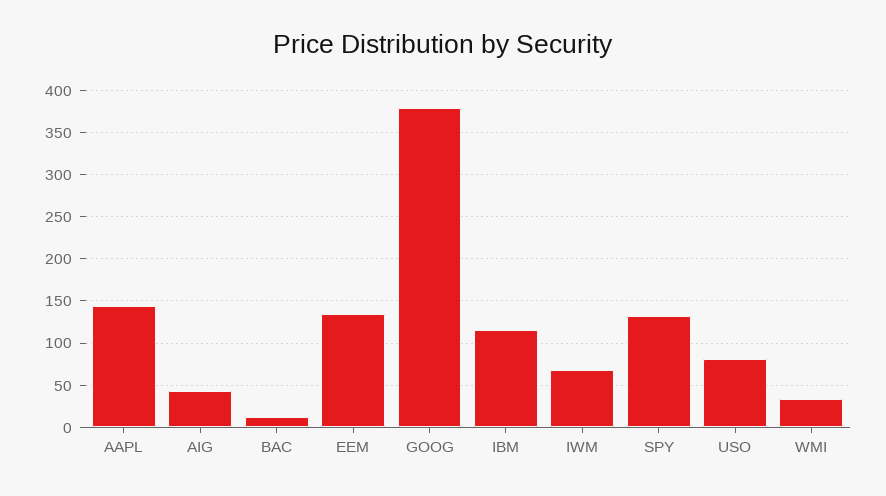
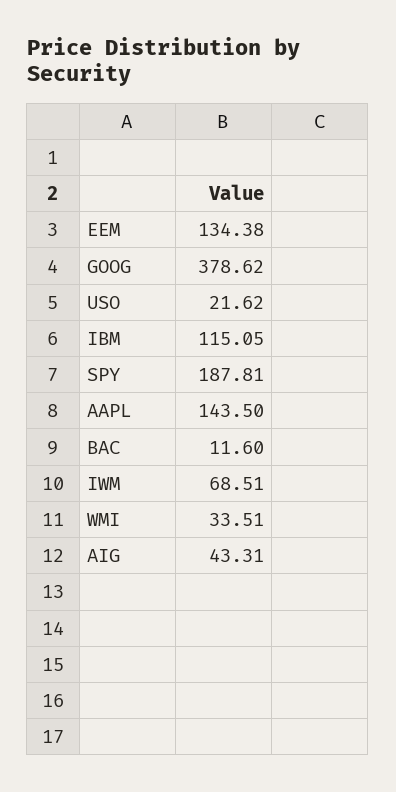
SPY: 130 -> 187.81
USO: 80 -> 21.62

